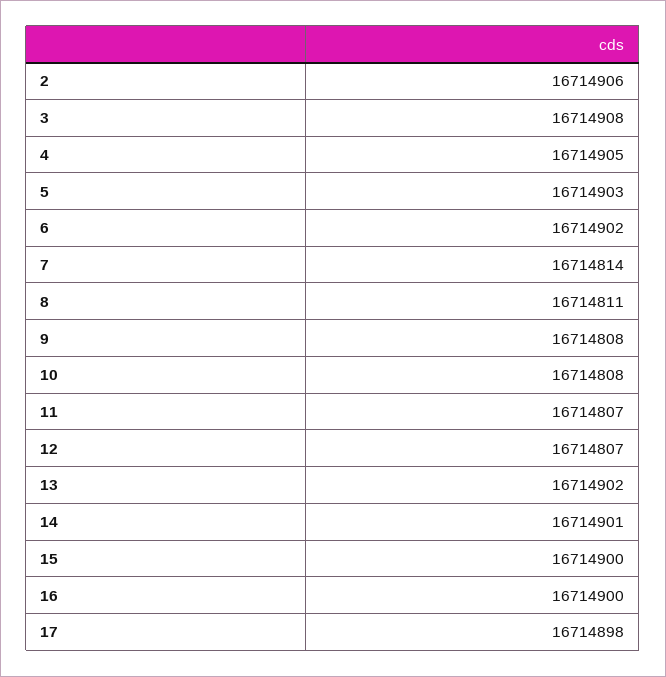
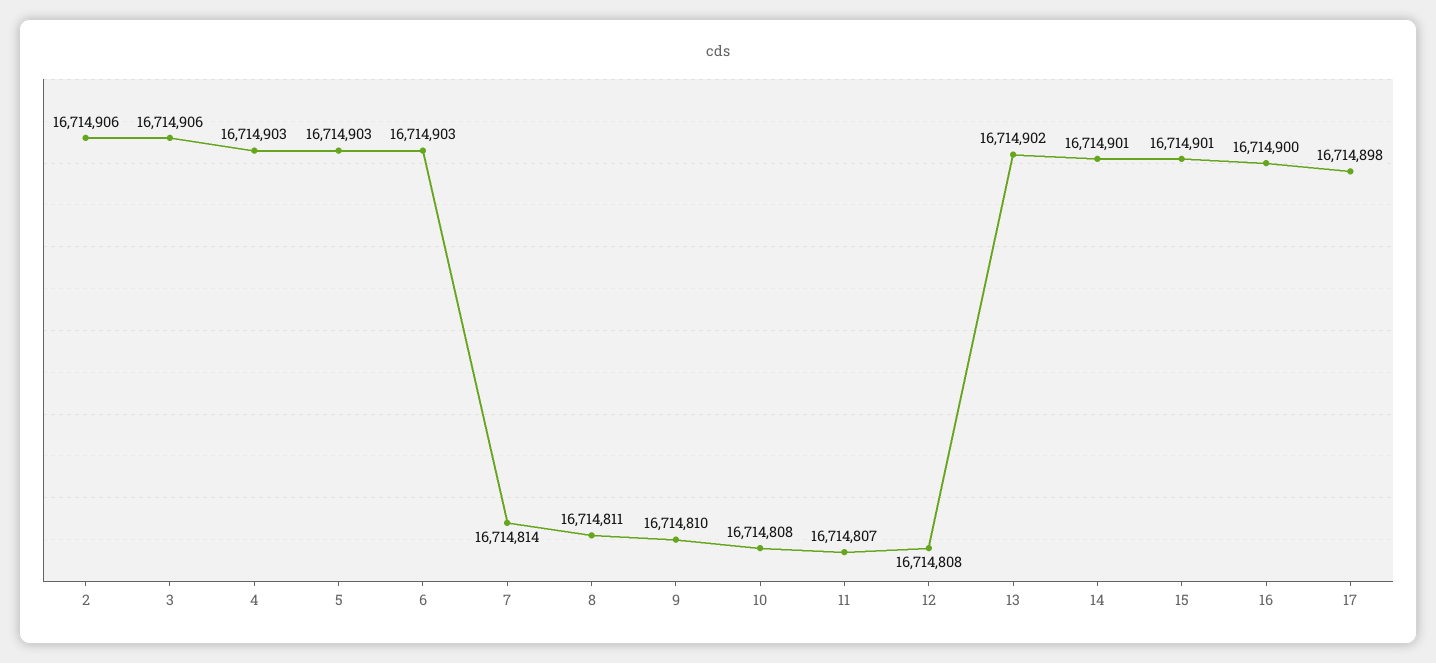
3: 16714908 -> 16714906
4: 16714905 -> 16714903
6: 16714902 -> 16714903
9: 16714808 -> 16714810
12: 16714807 -> 16714808
15: 16714900 -> 16714901

